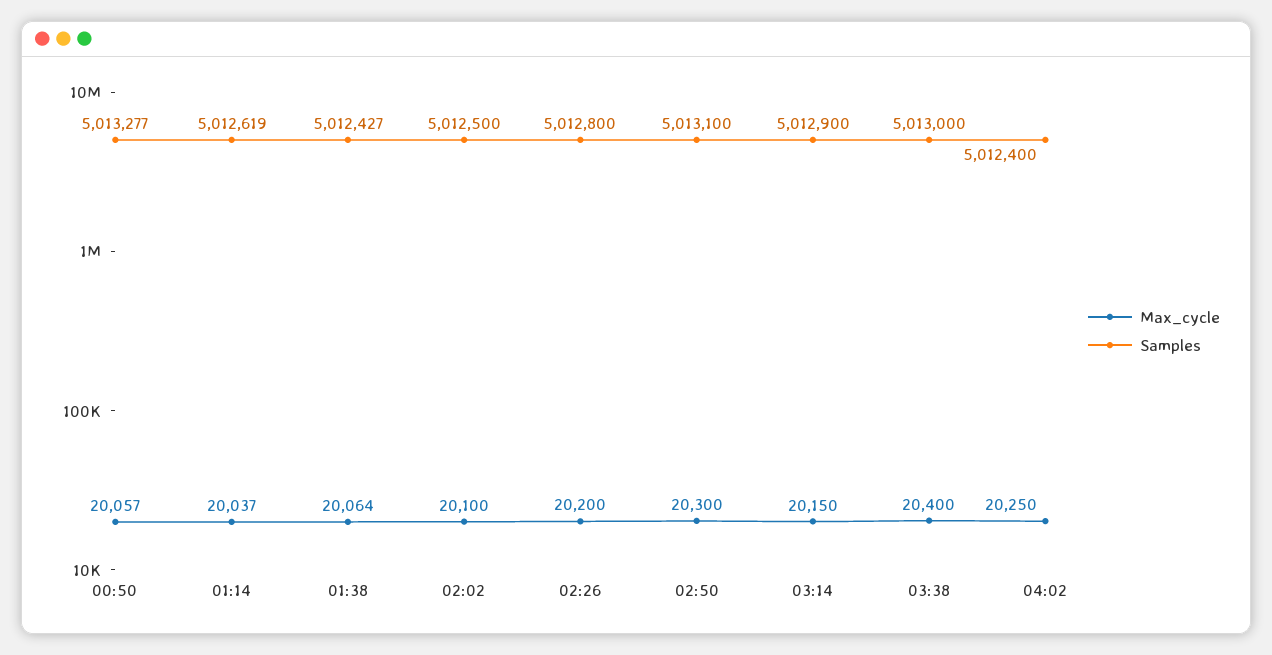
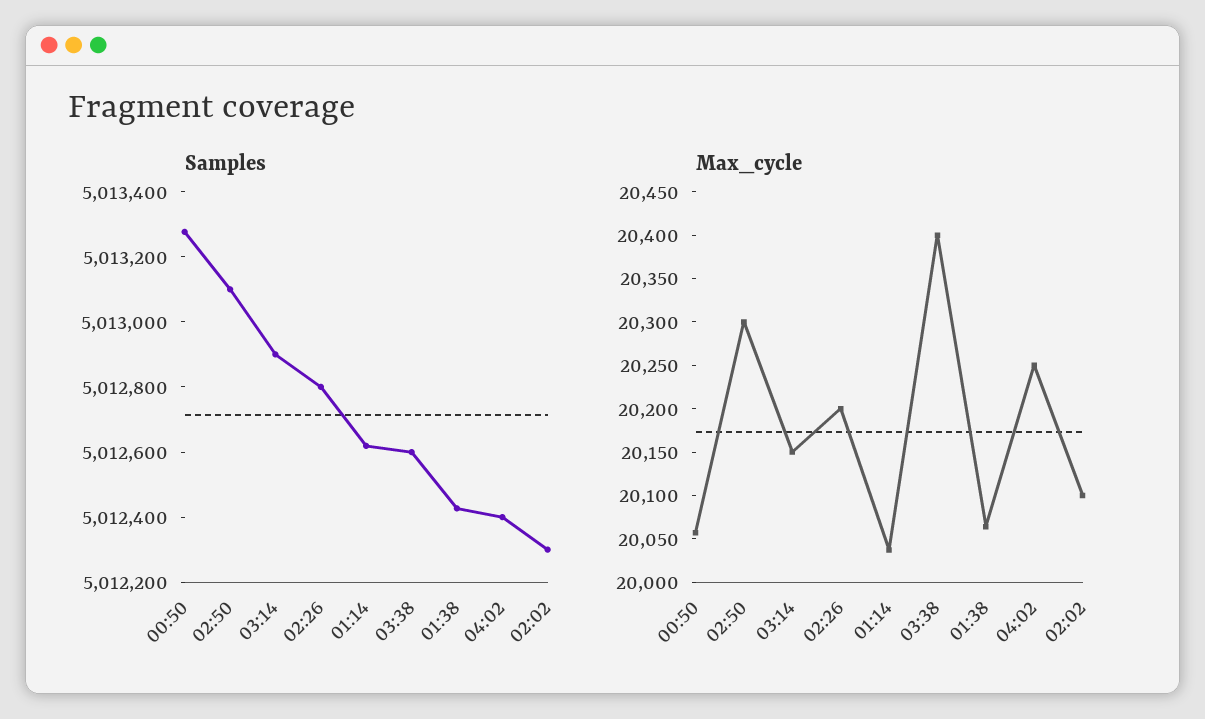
Samples, 02:02: 5012500 -> 5012300
Samples, 03:38: 5013000 -> 5012600

